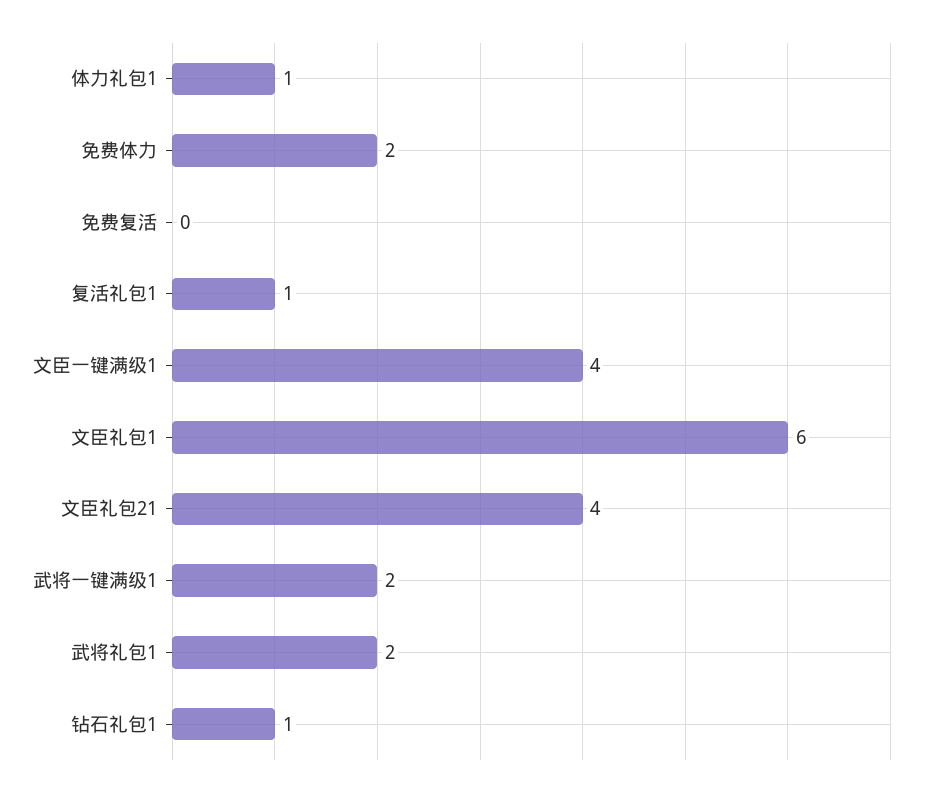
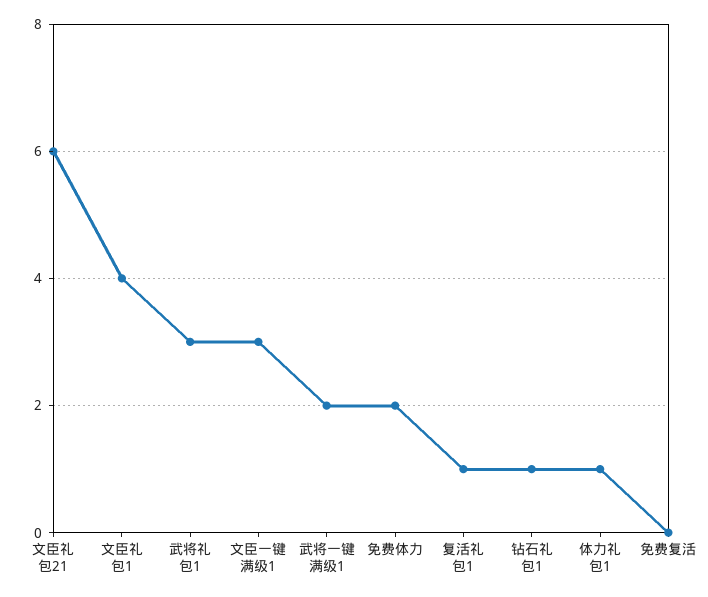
文臣一键满级1: 4 -> 3
文臣礼包1: 6 -> 4
文臣礼包21: 4 -> 6
武将礼包1: 2 -> 3

